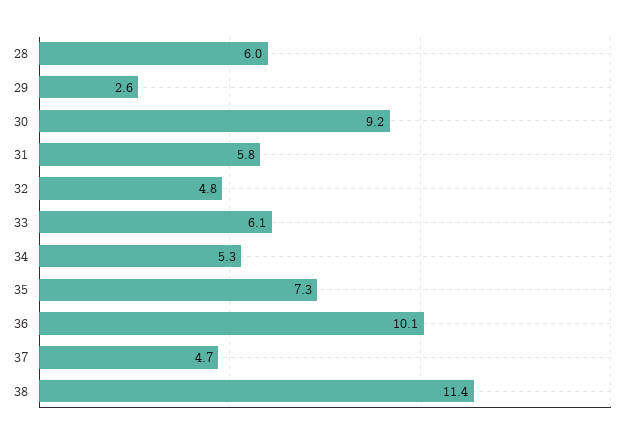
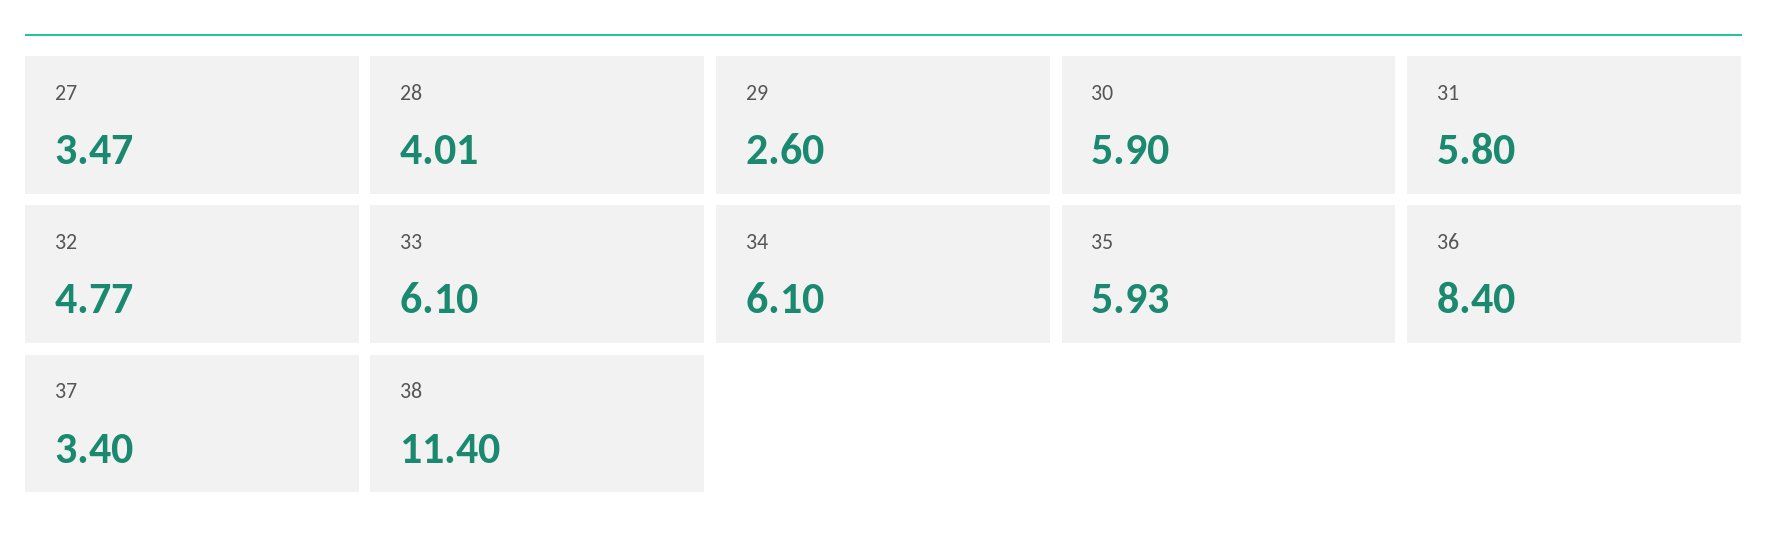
28: 6 -> 4.01
30: 9.2 -> 5.9
34: 5.3 -> 6.1
35: 7.3 -> 5.93
36: 10.1 -> 8.4
37: 4.7 -> 3.4
27: none -> 3.47

